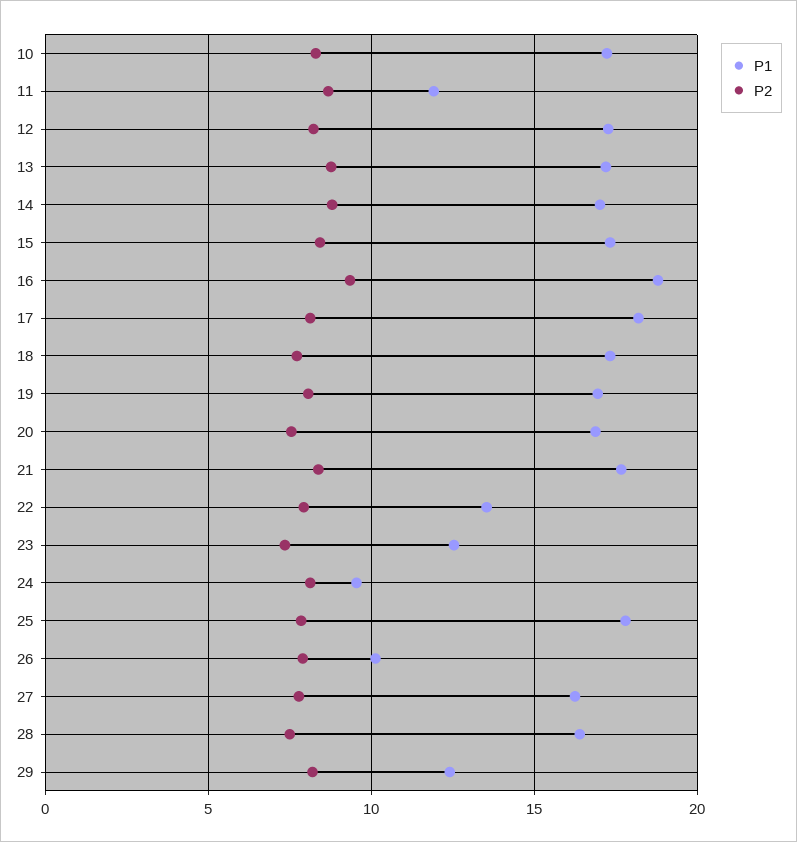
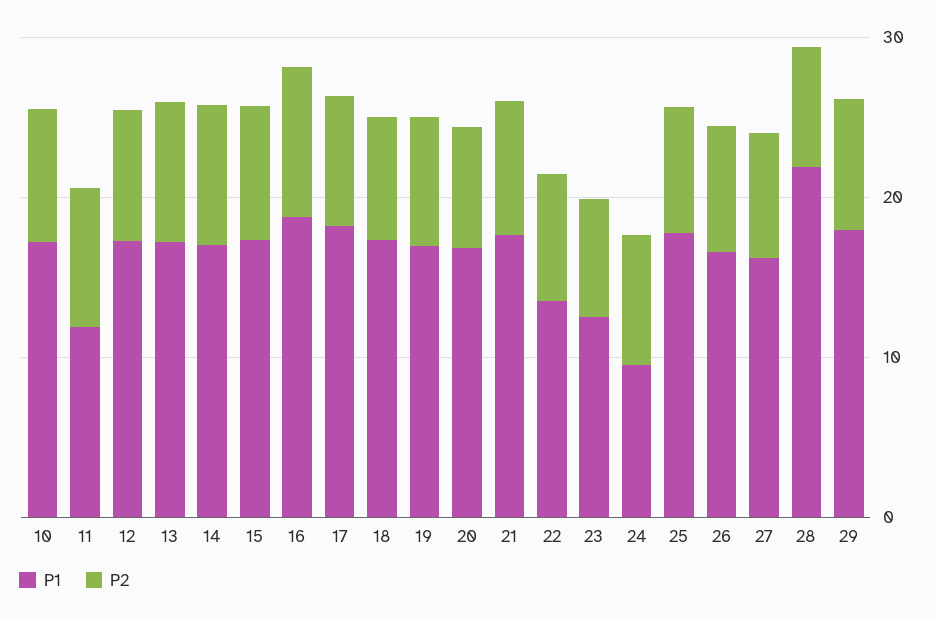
P1, 26: 10 -> 16
P1, 28: 16.5 -> 22
P1, 29: 12.5 -> 18

